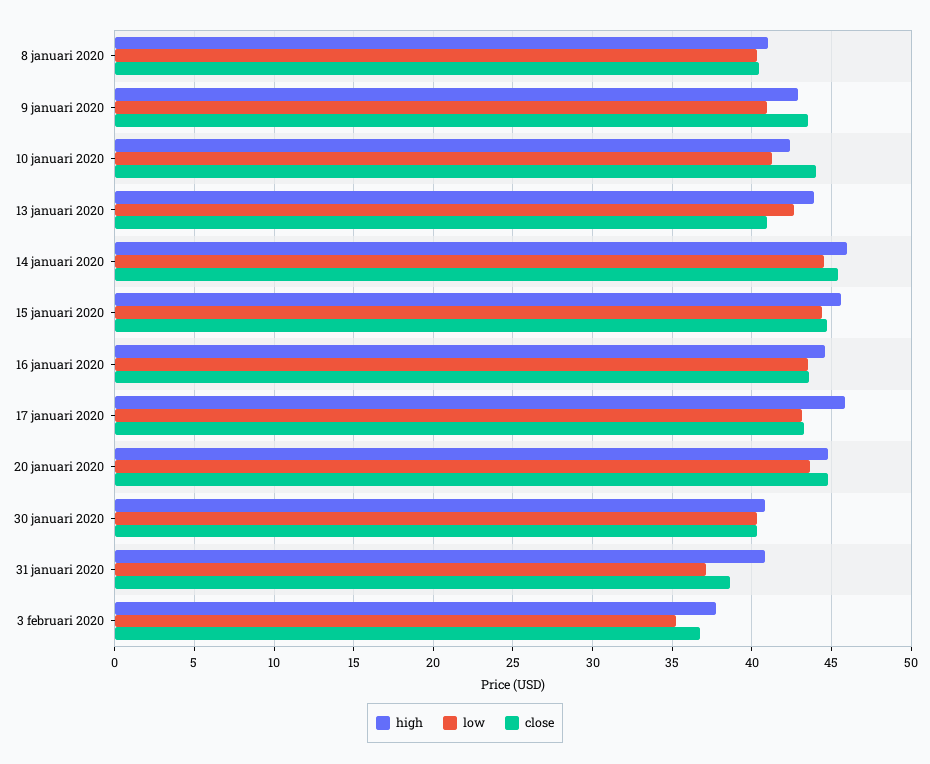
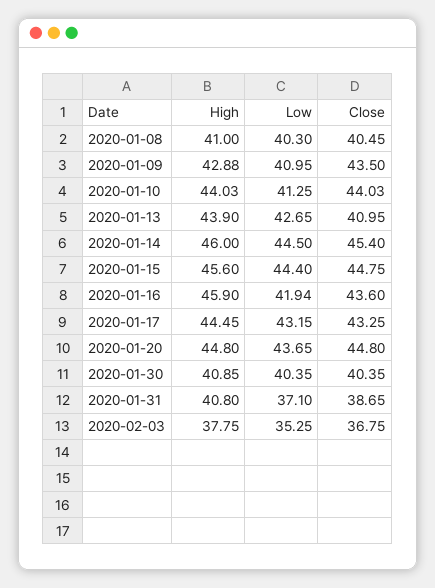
high, 10 januari 2020: 42.5 -> 44.03
high, 16 januari 2020: 44.5 -> 45.9
low, 16 januari 2020: 43.5 -> 41.94
high, 17 januari 2020: 46 -> 44.45

